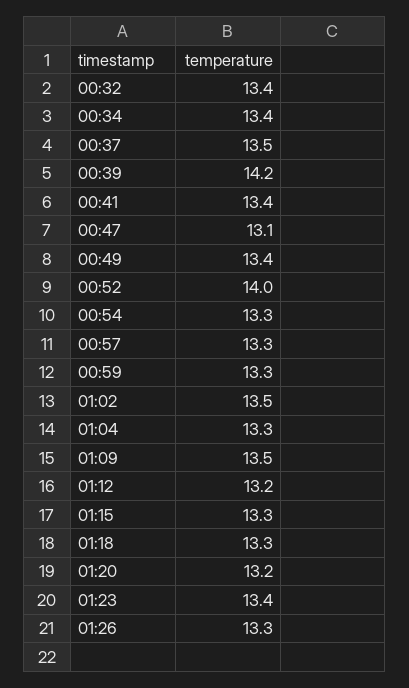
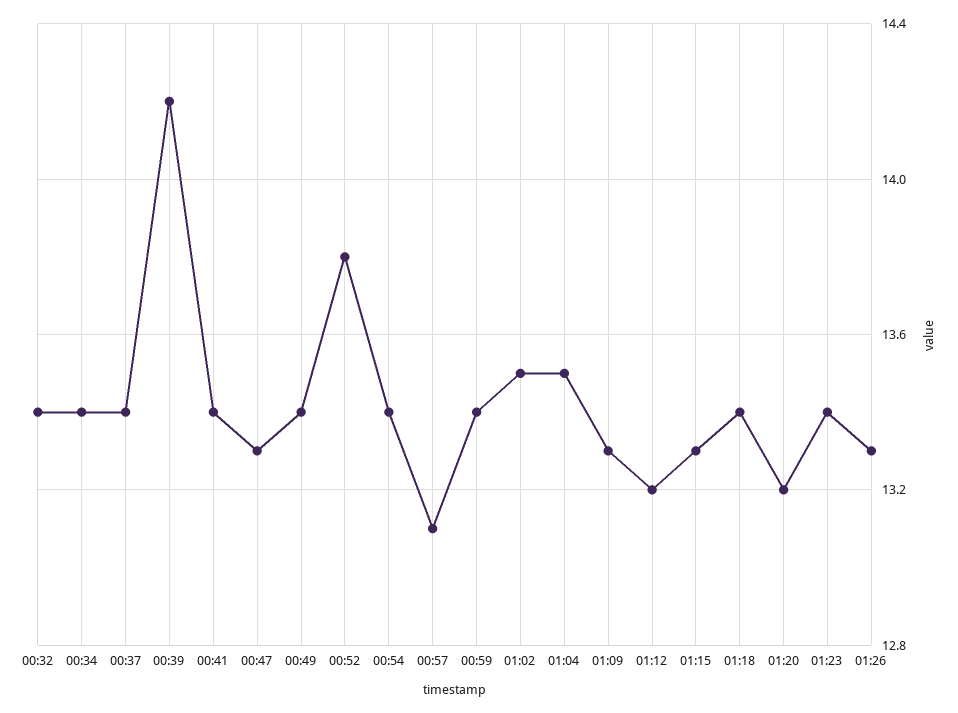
00:37: 13.5 -> 13.4
00:47: 13.1 -> 13.3
00:52: 14 -> 13.8
00:54: 13.3 -> 13.4
00:57: 13.3 -> 13.1
00:59: 13.3 -> 13.4
01:04: 13.3 -> 13.5
01:09: 13.5 -> 13.3
01:18: 13.3 -> 13.4

